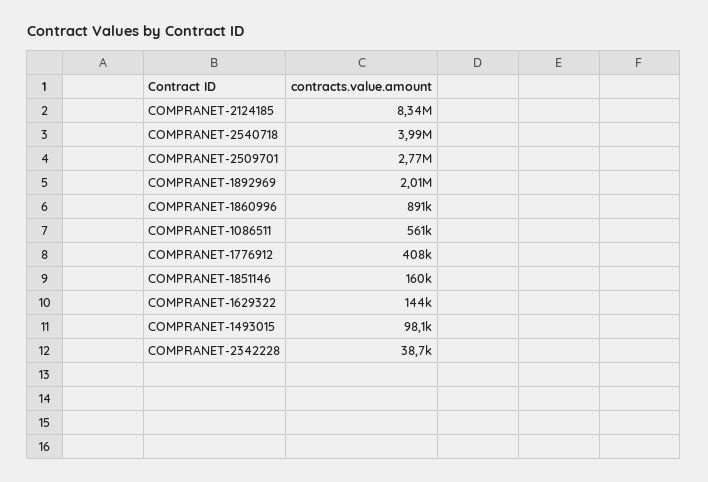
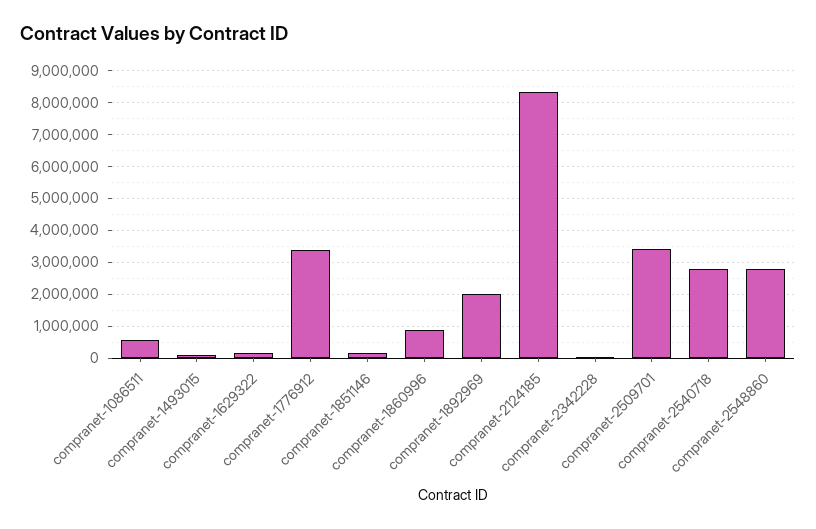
COMPRANET-2540718: 3990000 -> 2800000
COMPRANET-2509701: 2770000 -> 3400000
COMPRANET-1776912: 408000 -> 3400000
compranet-2548860: none -> 2800000

